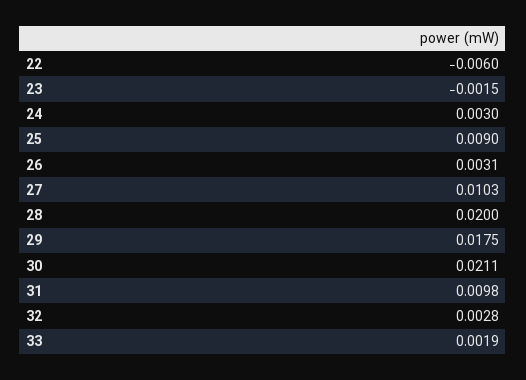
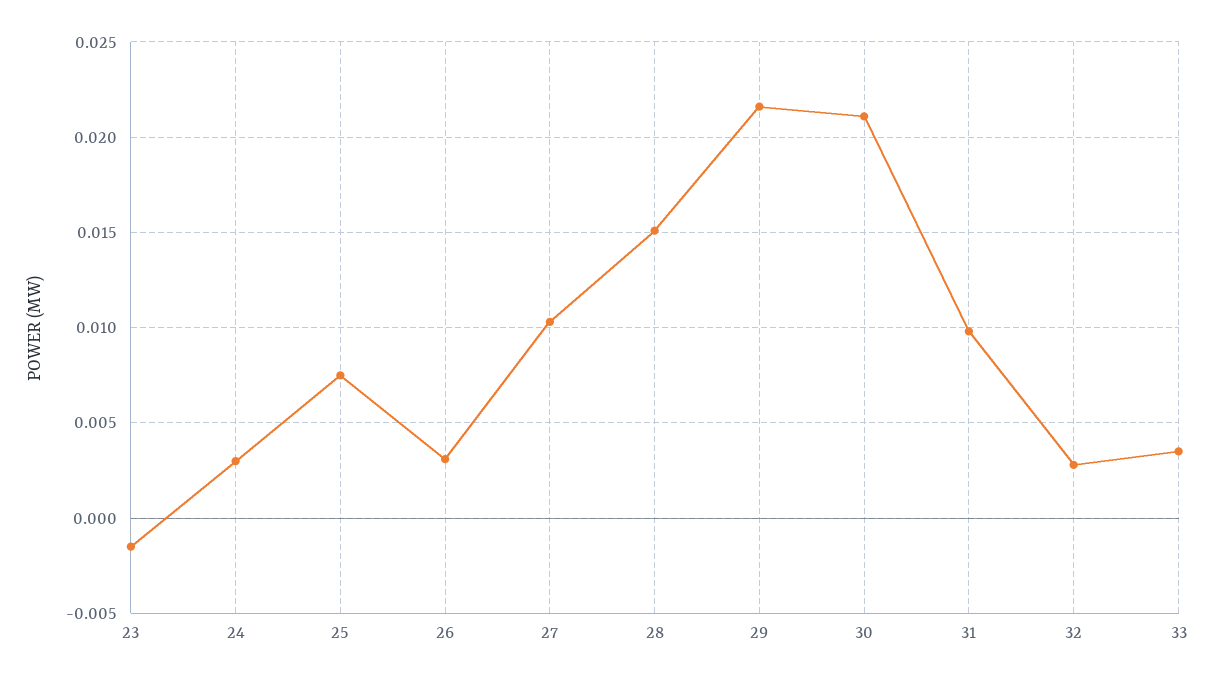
22: -0.006 -> none
25: 0.009 -> 0.0075
28: 0.02 -> 0.015
29: 0.0175 -> 0.0215
33: 0.0019 -> 0.0035

